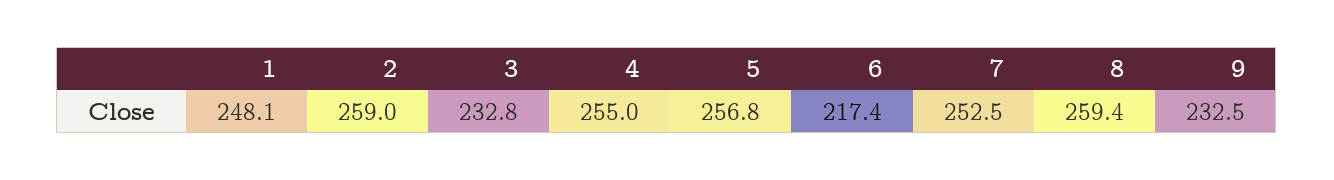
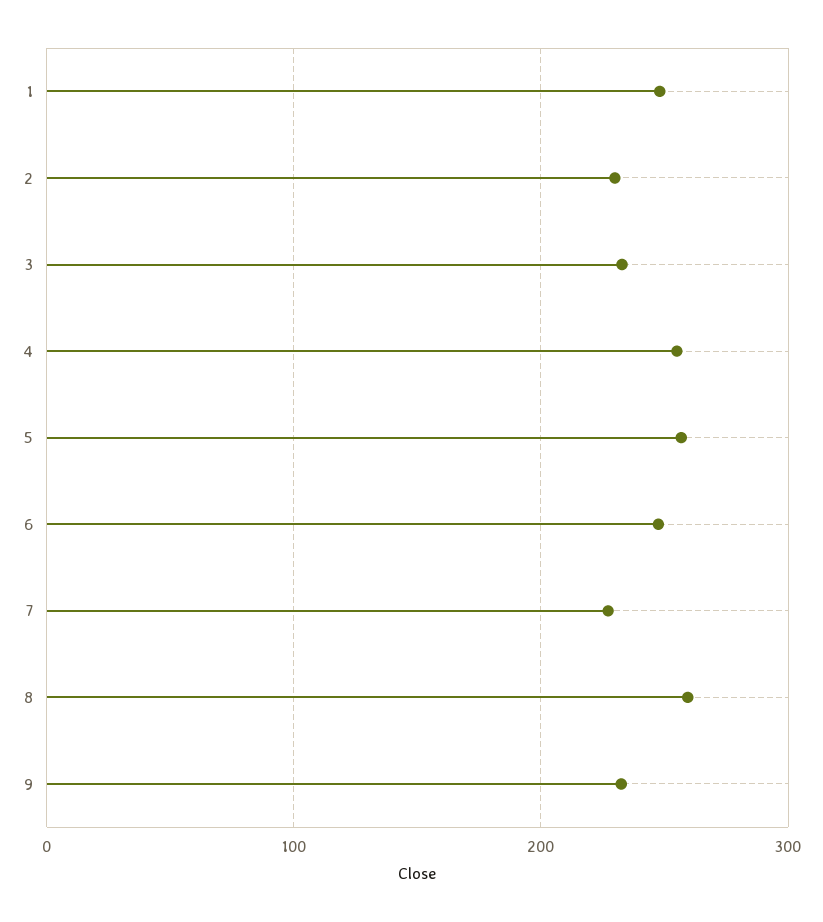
2: 259 -> 230
6: 217.4 -> 250
7: 252.5 -> 230

